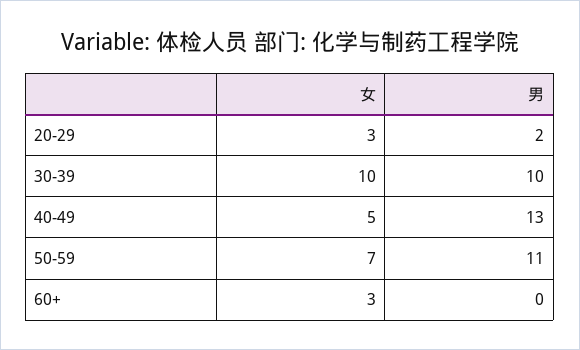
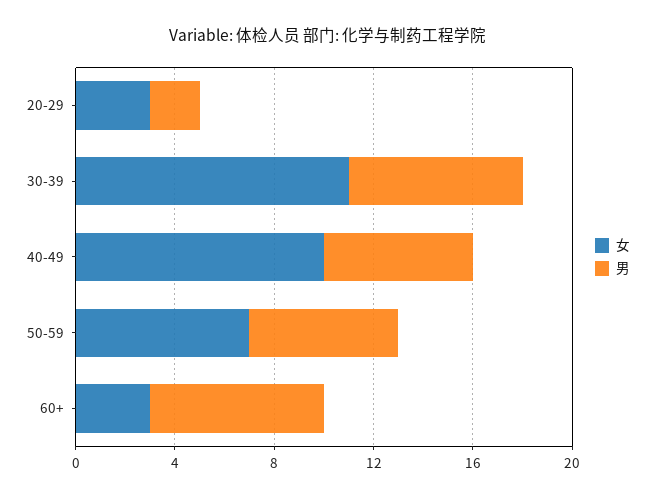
女, 30-39: 10 -> 11
男, 30-39: 10 -> 7
女, 40-49: 5 -> 10
男, 40-49: 13 -> 6
男, 50-59: 11 -> 6
男, 60+: 0 -> 7

